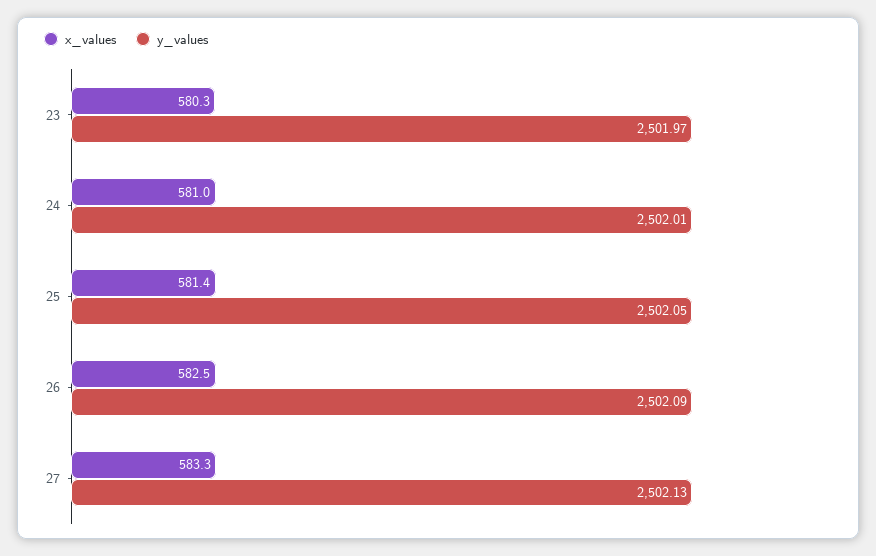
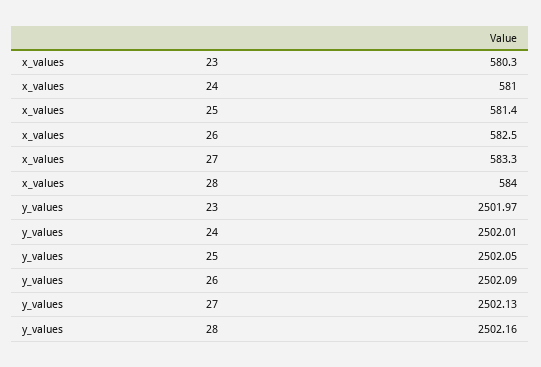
x_values, 28: none -> 584
y_values, 28: none -> 2502.16

